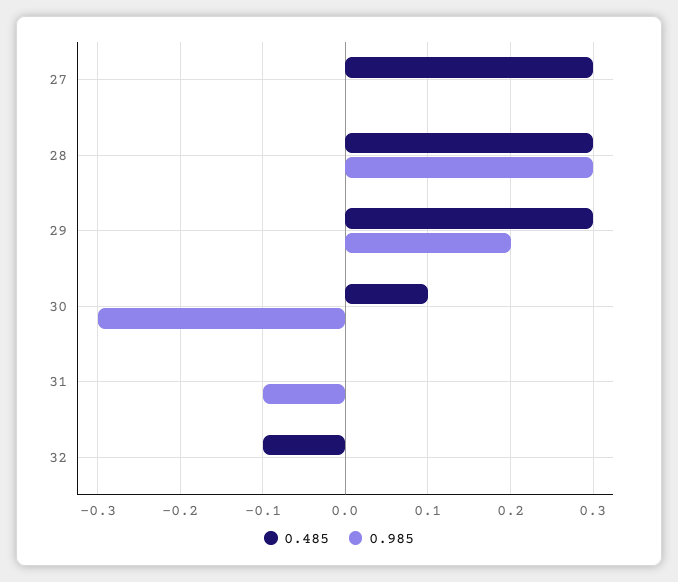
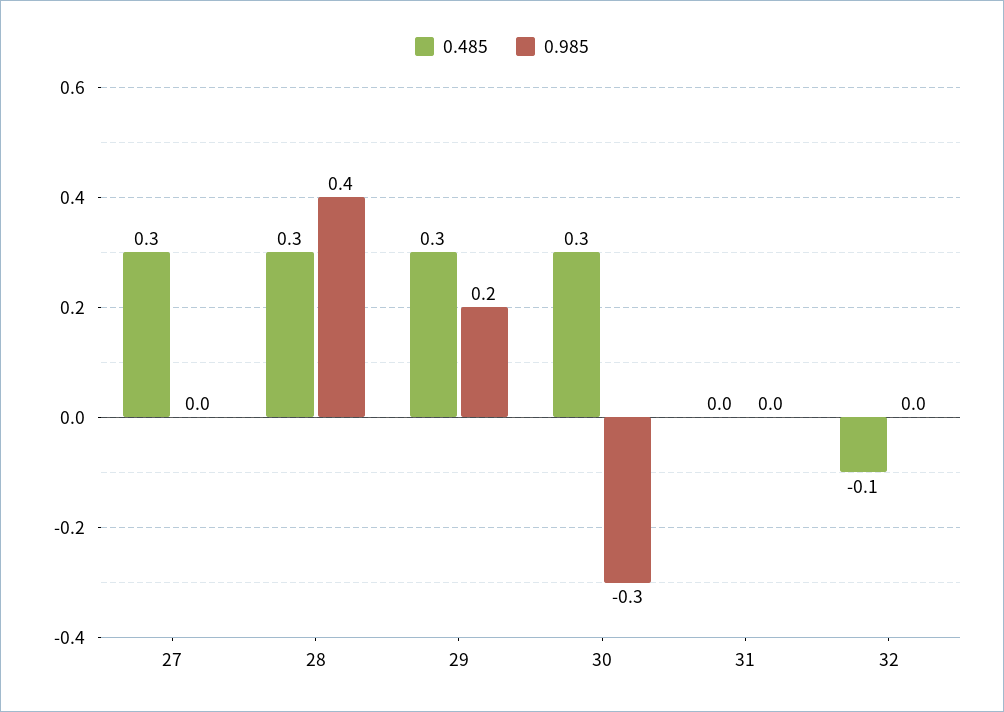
0.985, 28: 0.3 -> 0.4
0.485, 30: 0.1 -> 0.3
0.985, 31: -0.1 -> 0

